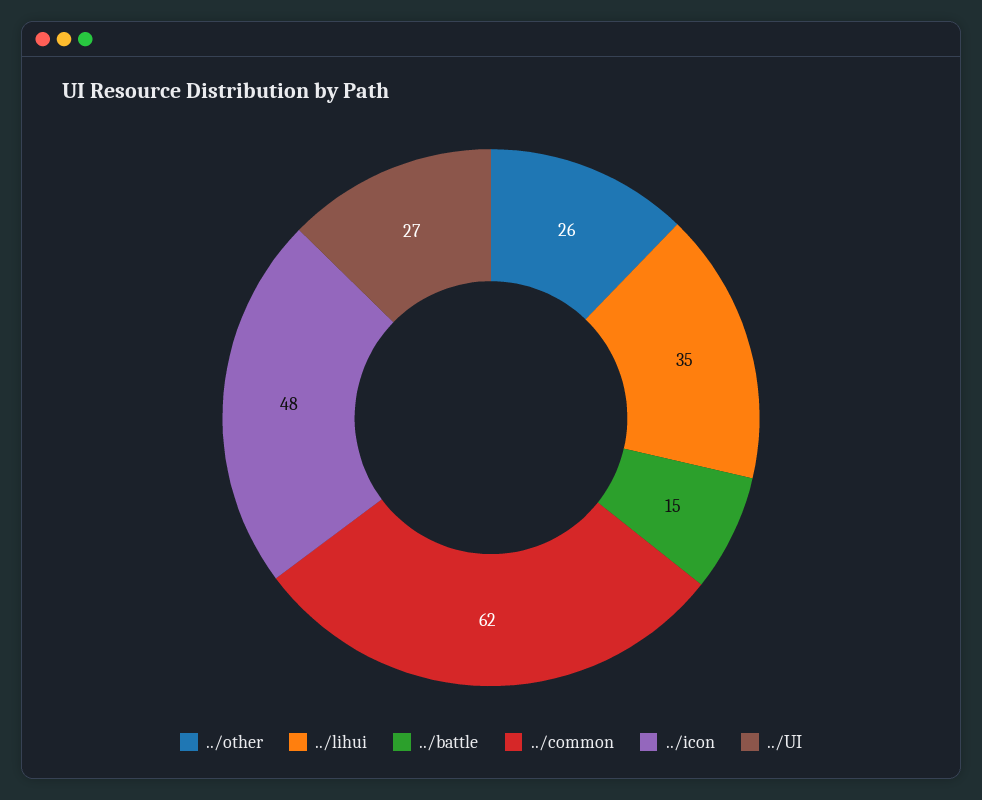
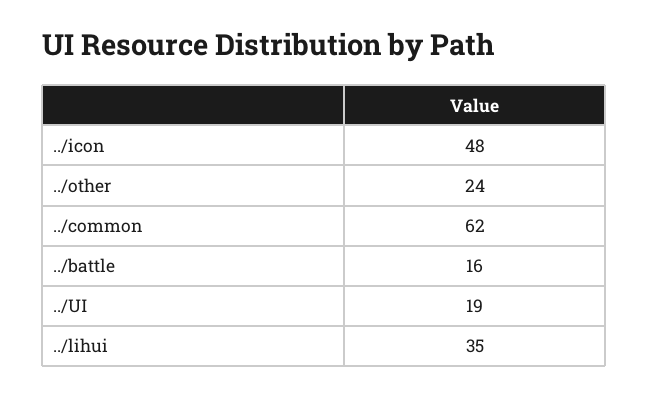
../other: 26 -> 24
../battle: 15 -> 16
../UI: 27 -> 19

